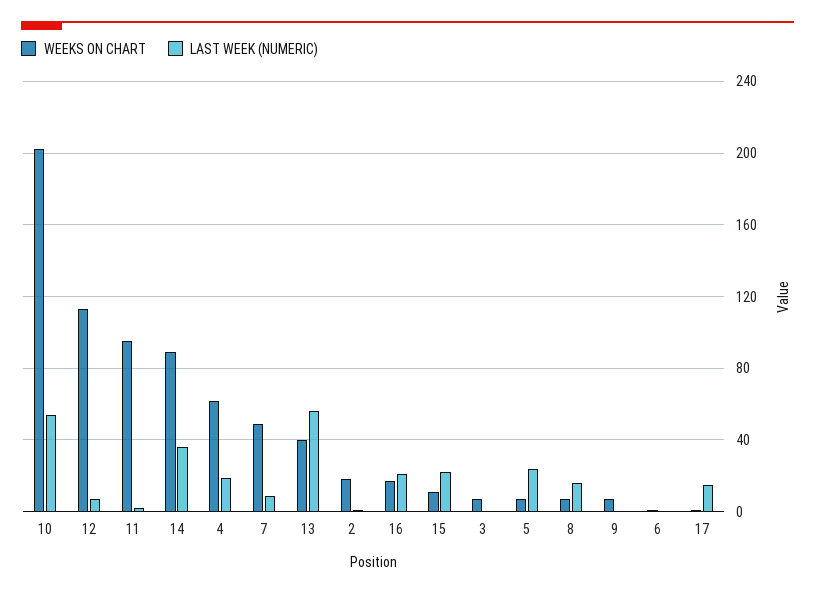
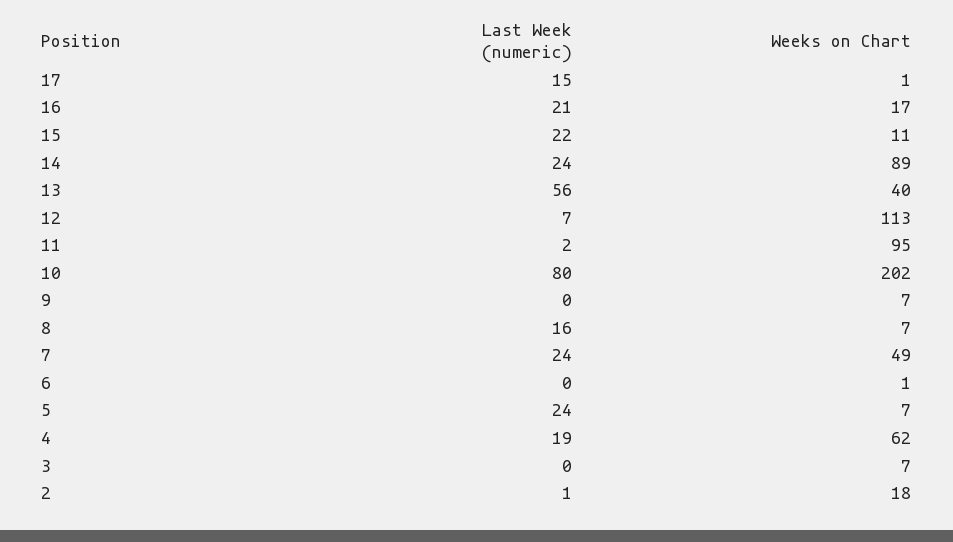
LAST WEEK (NUMERIC), 10: 55 -> 80
LAST WEEK (NUMERIC), 14: 35 -> 24
LAST WEEK (NUMERIC), 7: 10 -> 24

